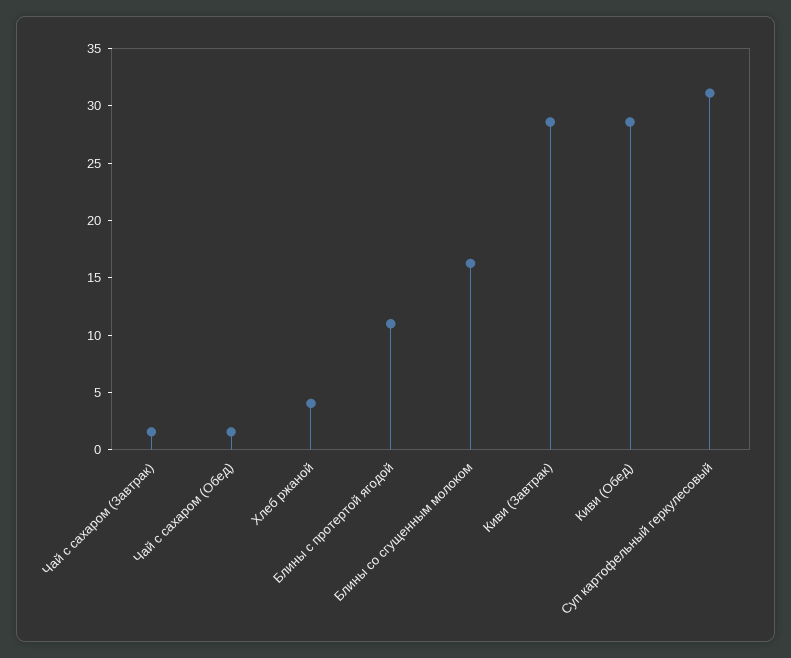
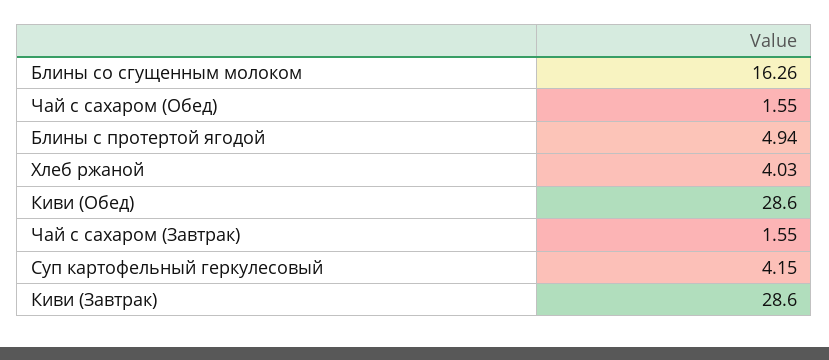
Блины с протертой ягодой: 11 -> 4.94
Суп картофельный геркулесовый: 31 -> 4.15

